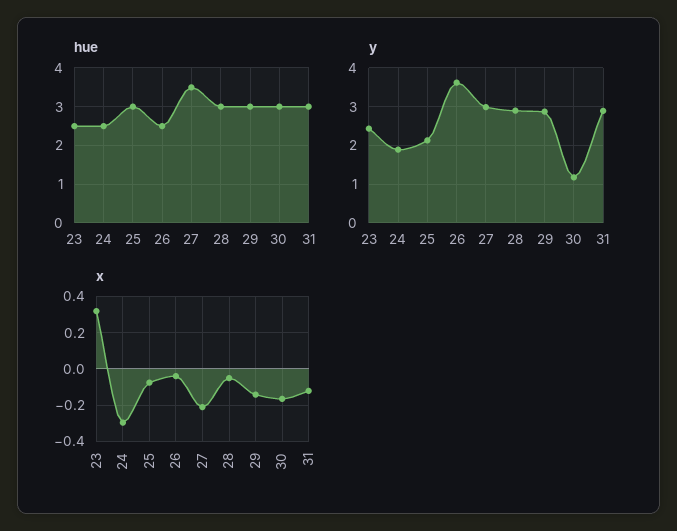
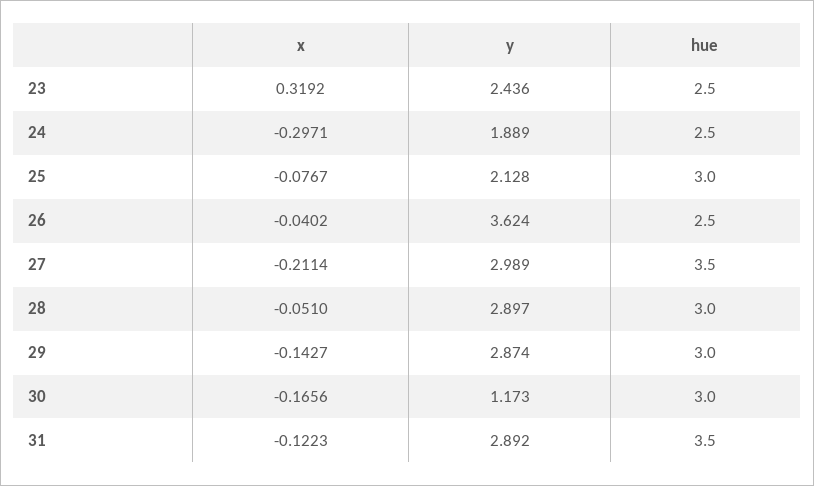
hue, 31: 3 -> 3.5

